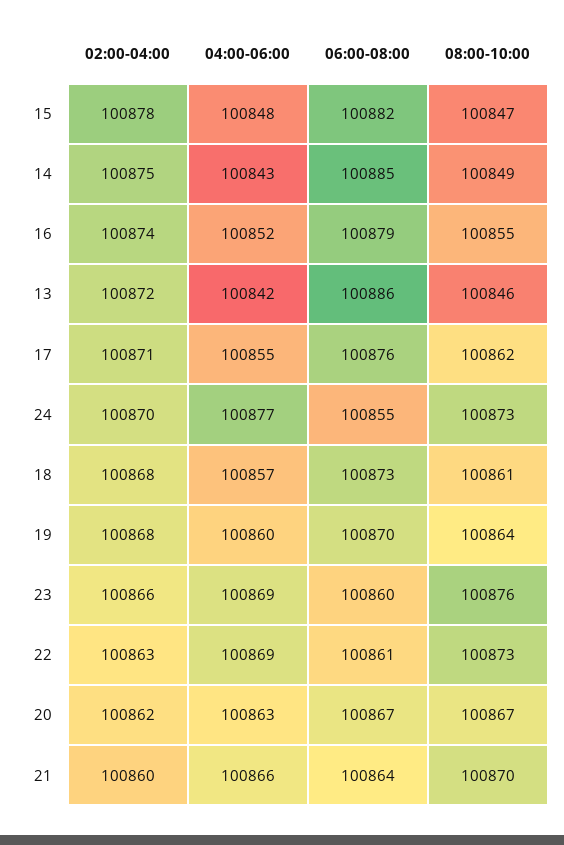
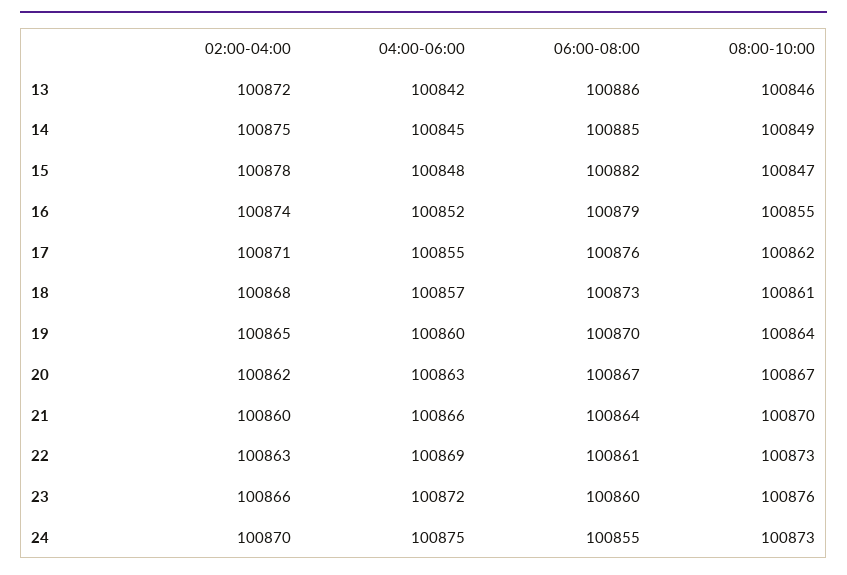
04:00-06:00, 14: 100843 -> 100845
04:00-06:00, 24: 100877 -> 100875
02:00-04:00, 19: 100868 -> 100865
04:00-06:00, 23: 100869 -> 100872

